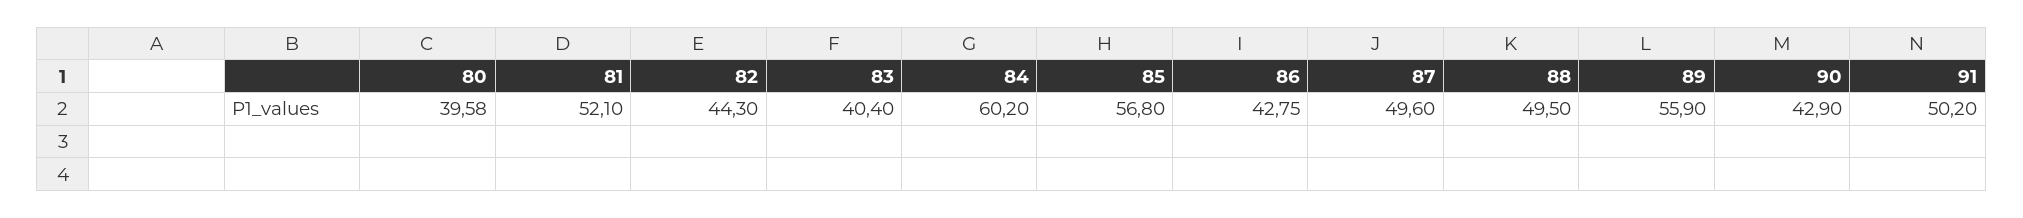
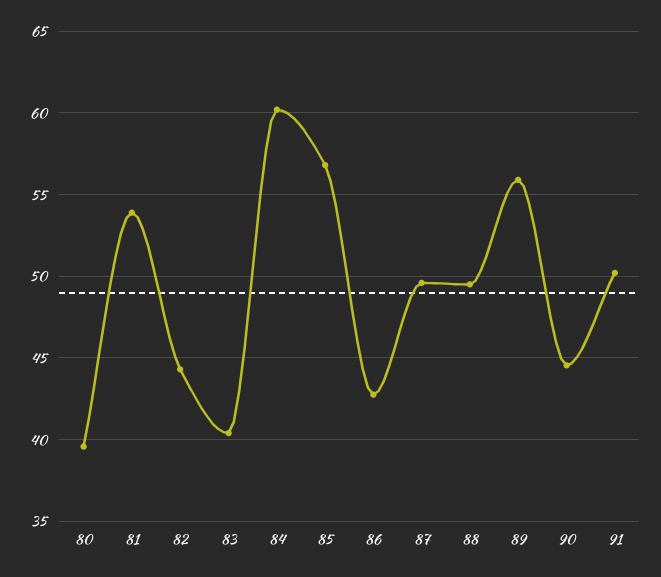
81: 52.1 -> 54
90: 42.9 -> 44.5

